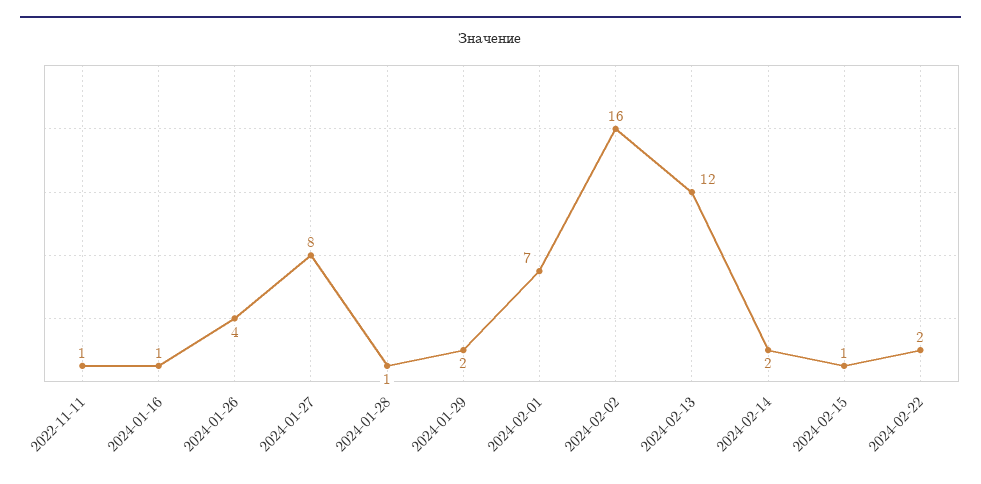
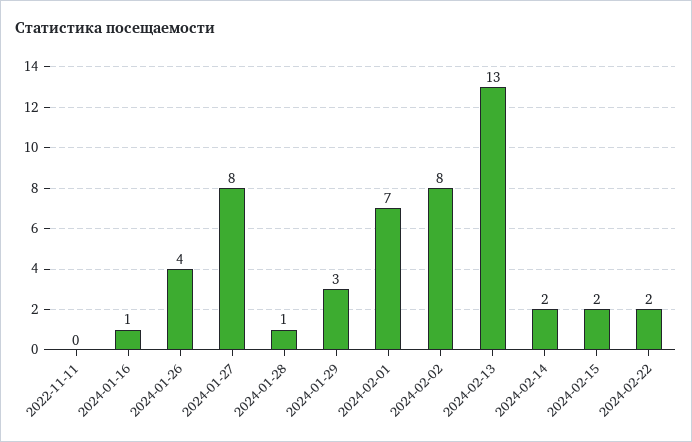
2022-11-11: 1 -> 0
2024-01-29: 2 -> 3
2024-02-02: 16 -> 8
2024-02-13: 12 -> 13
2024-02-15: 1 -> 2

